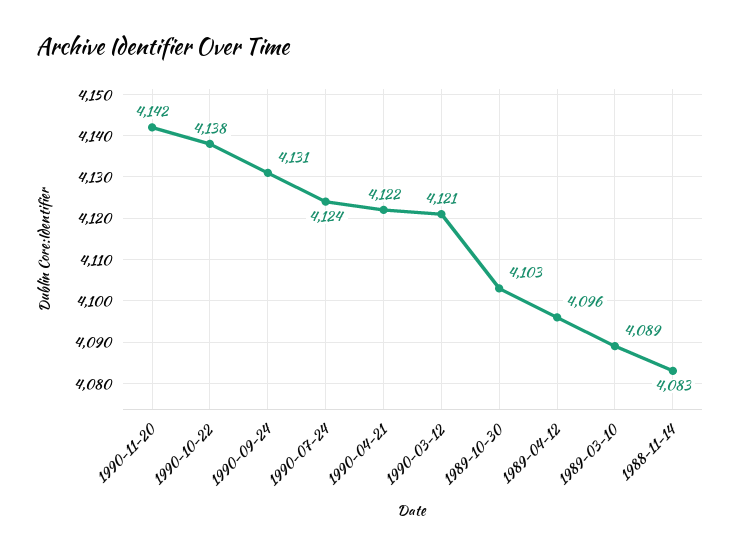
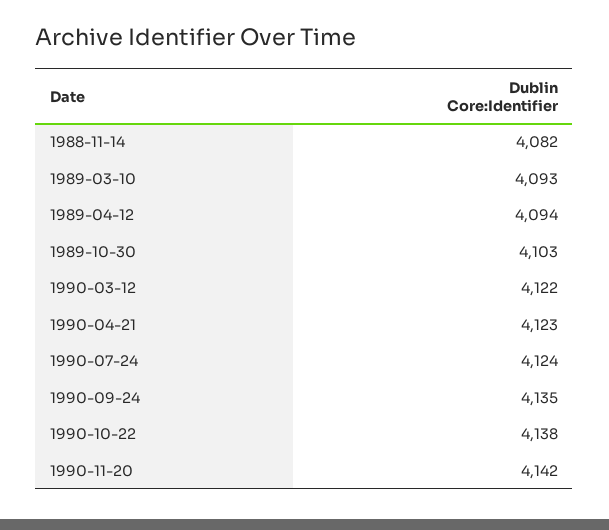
1990-09-24: 4131 -> 4135
1990-04-21: 4122 -> 4123
1990-03-12: 4121 -> 4122
1989-04-12: 4096 -> 4094
1989-03-10: 4089 -> 4093
1988-11-14: 4083 -> 4082

